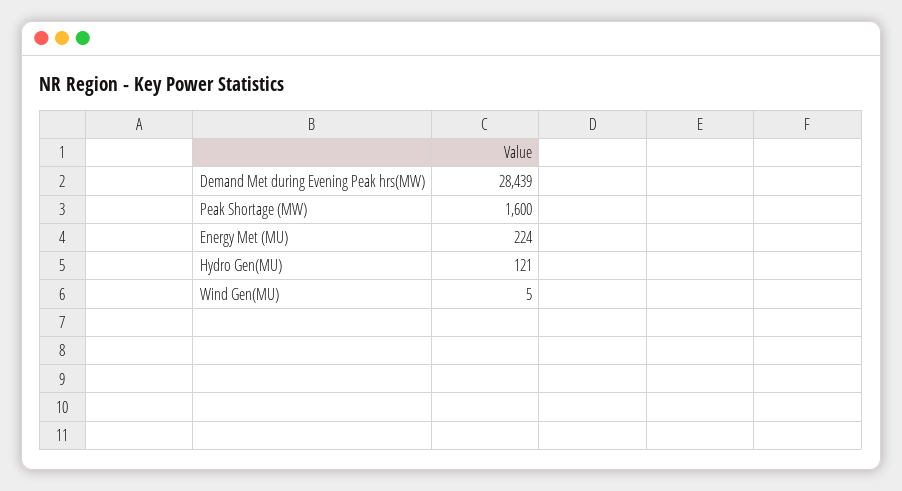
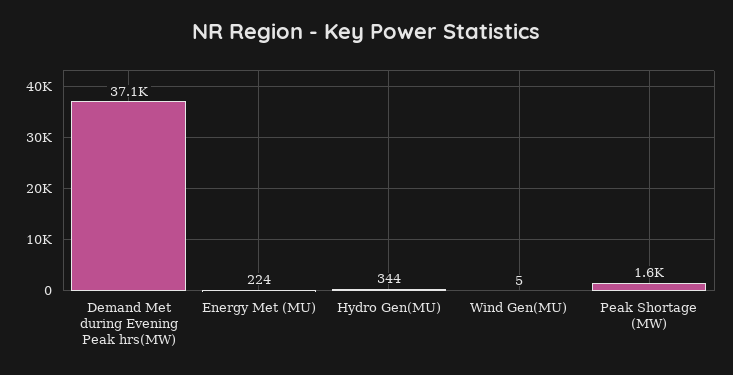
Demand Met during Evening Peak hrs(MW): 28439 -> 37100
Hydro Gen(MU): 121 -> 344

